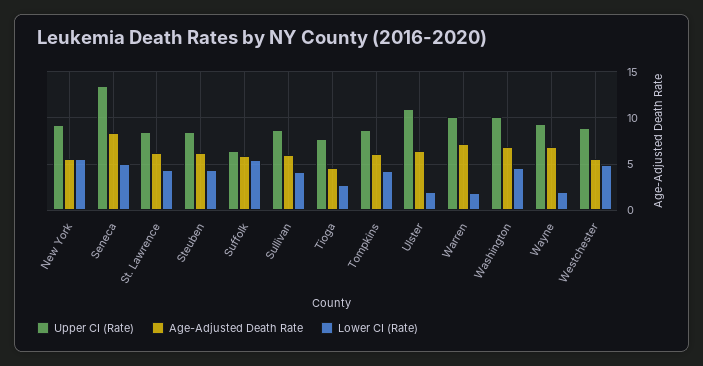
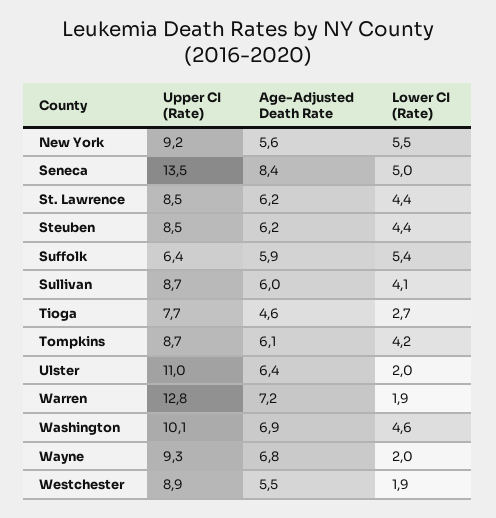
Upper CI (Rate), Warren: 10 -> 12.8
Lower CI (Rate), Westchester: 5 -> 1.9

